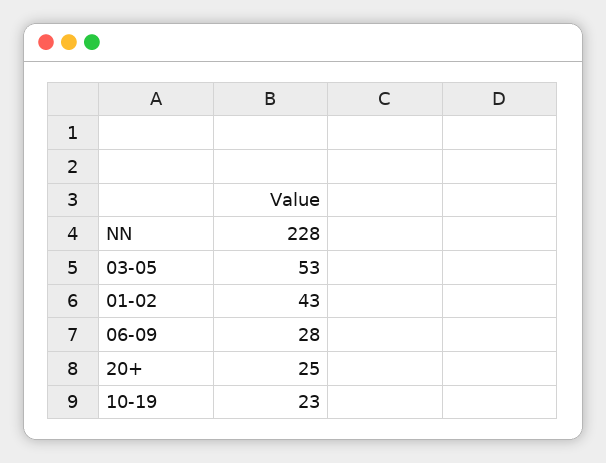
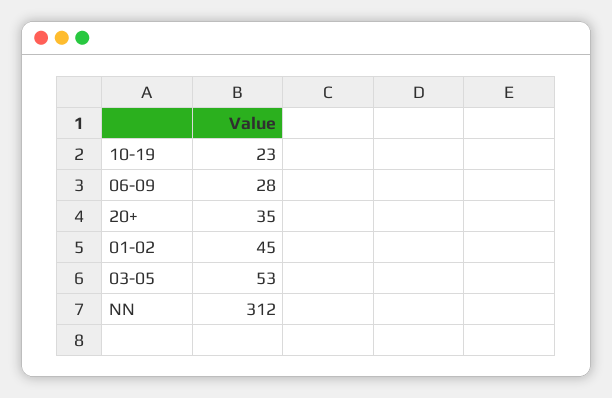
NN: 228 -> 312
01-02: 43 -> 45
20+: 25 -> 35

